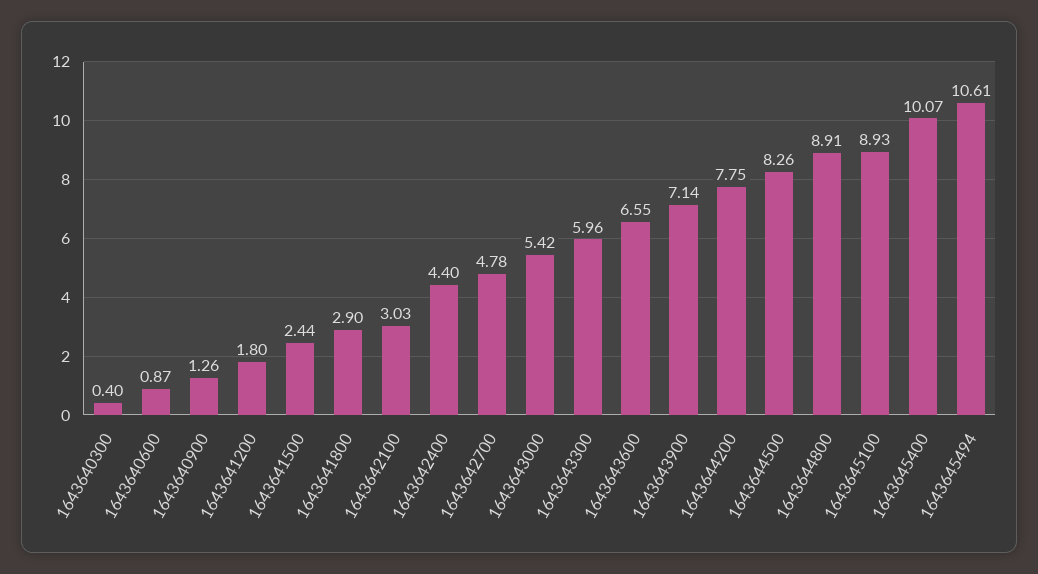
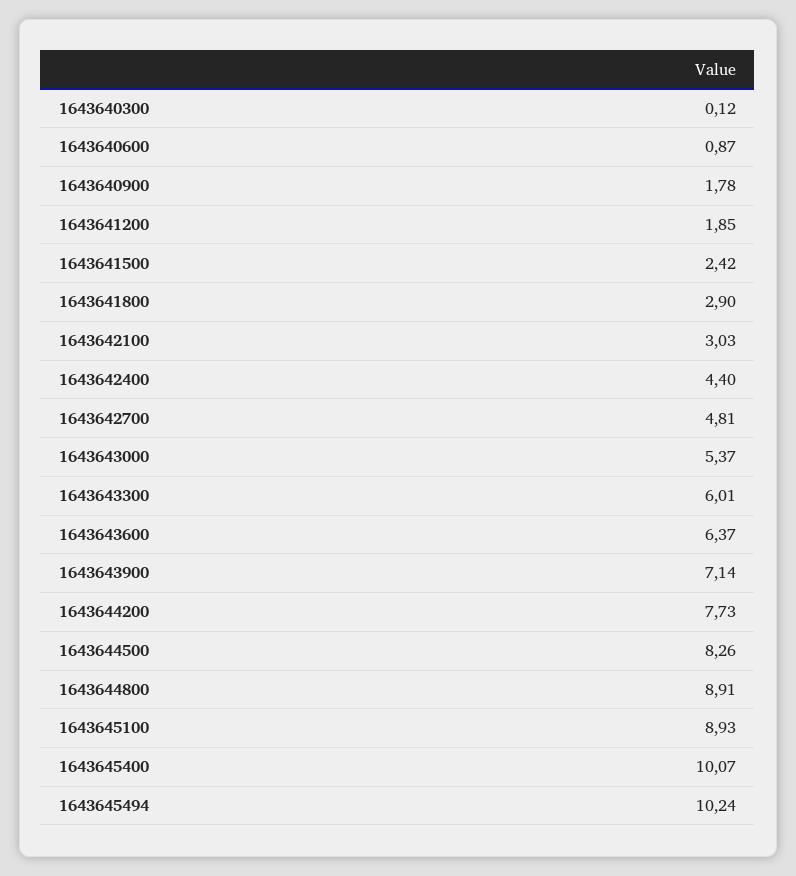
1643640300: 0.4 -> 0.12
1643640900: 1.26 -> 1.78
1643641200: 1.8 -> 1.85
1643641500: 2.44 -> 2.42
1643642700: 4.78 -> 4.81
1643643000: 5.42 -> 5.37
1643643300: 5.96 -> 6.01
1643643600: 6.55 -> 6.37
1643644200: 7.75 -> 7.73
1643645494: 10.61 -> 10.24

